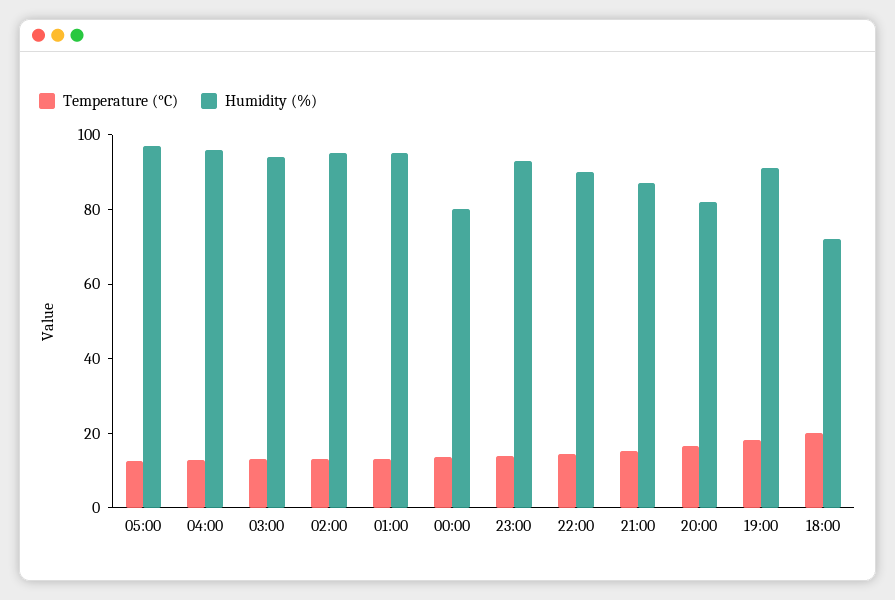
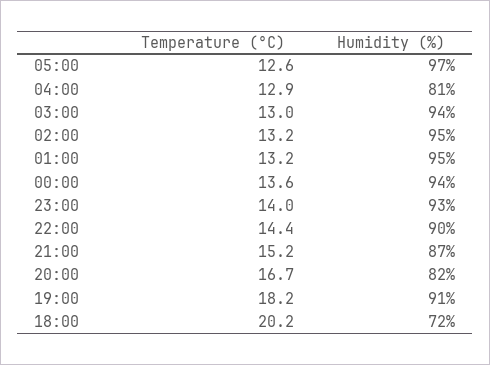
Humidity (%), 04:00: 95 -> 81
Humidity (%), 00:00: 80 -> 94

